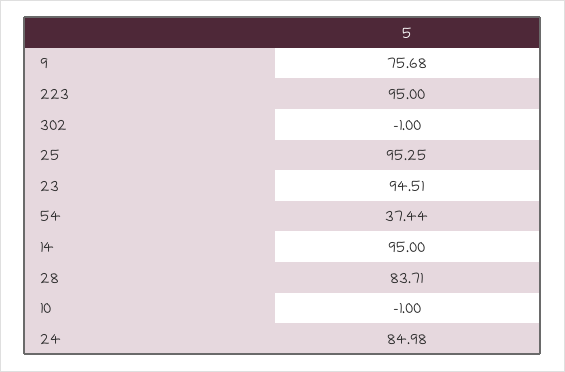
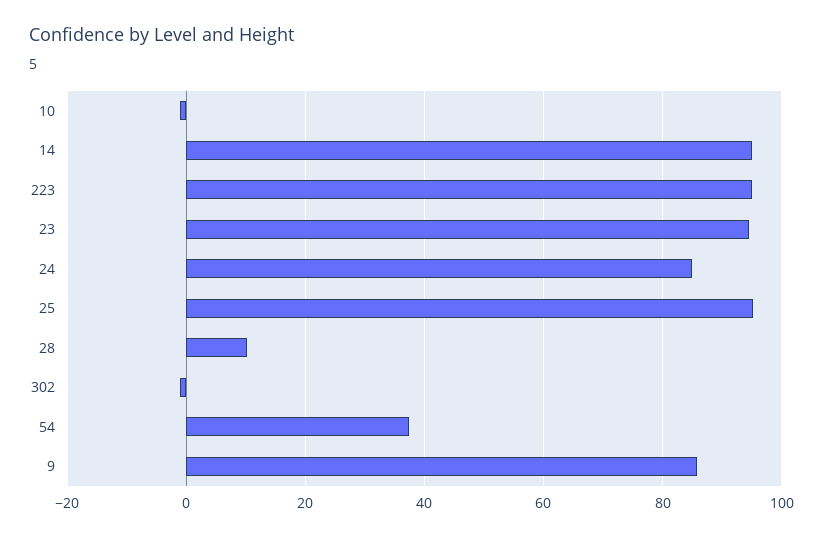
9: 75.68 -> 86
28: 83.71 -> 10

